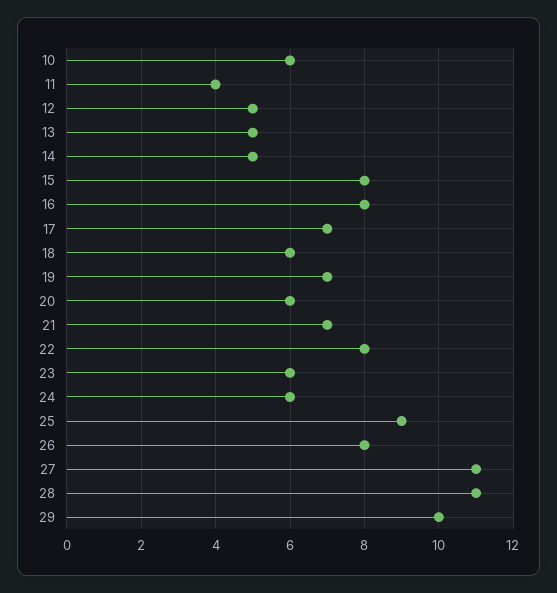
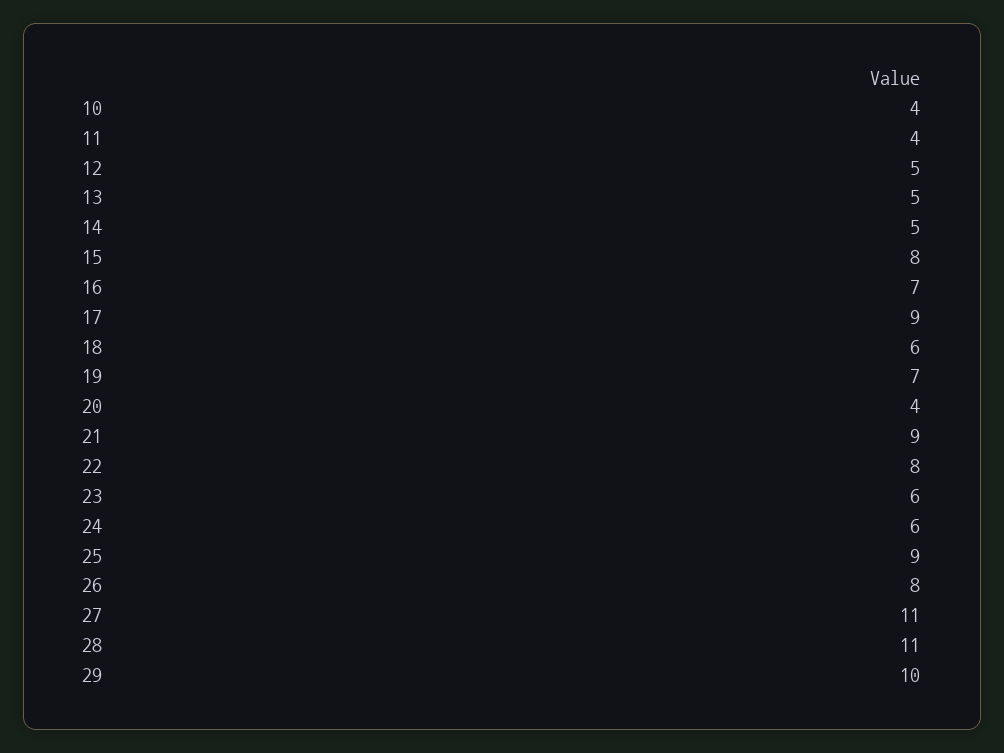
10: 6 -> 4
16: 8 -> 7
17: 7 -> 9
20: 6 -> 4
21: 7 -> 9

